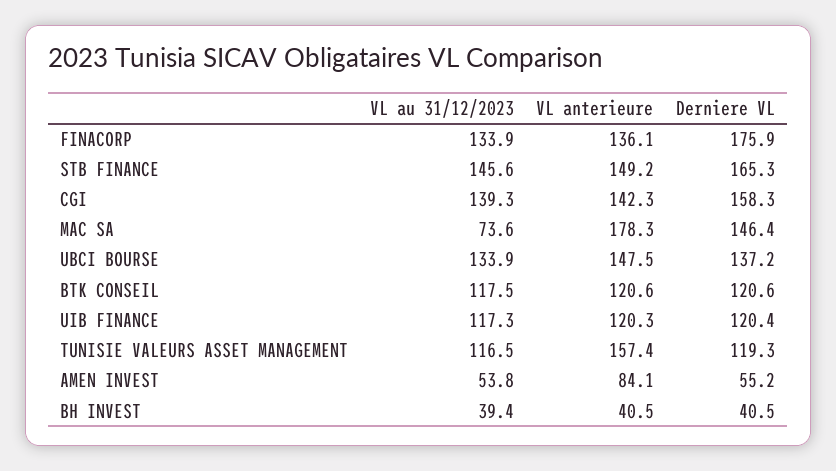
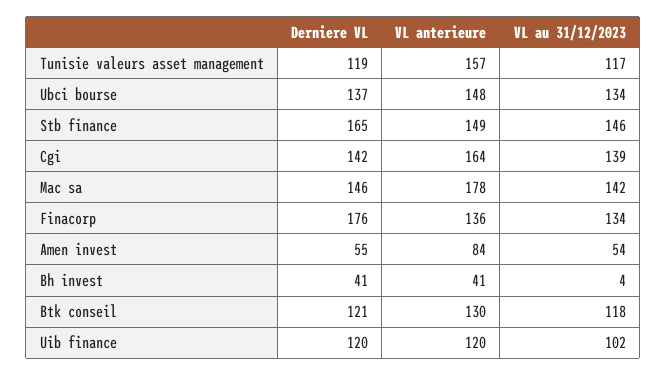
VL anterieure, CGI: 142.3 -> 164
Derniere VL, CGI: 158.3 -> 142
VL au 31/12/2023, MAC SA: 73.6 -> 142
VL anterieure, BTK CONSEIL: 120.6 -> 130
VL au 31/12/2023, UIB FINANCE: 117.3 -> 102
VL au 31/12/2023, BH INVEST: 39.4 -> 4

